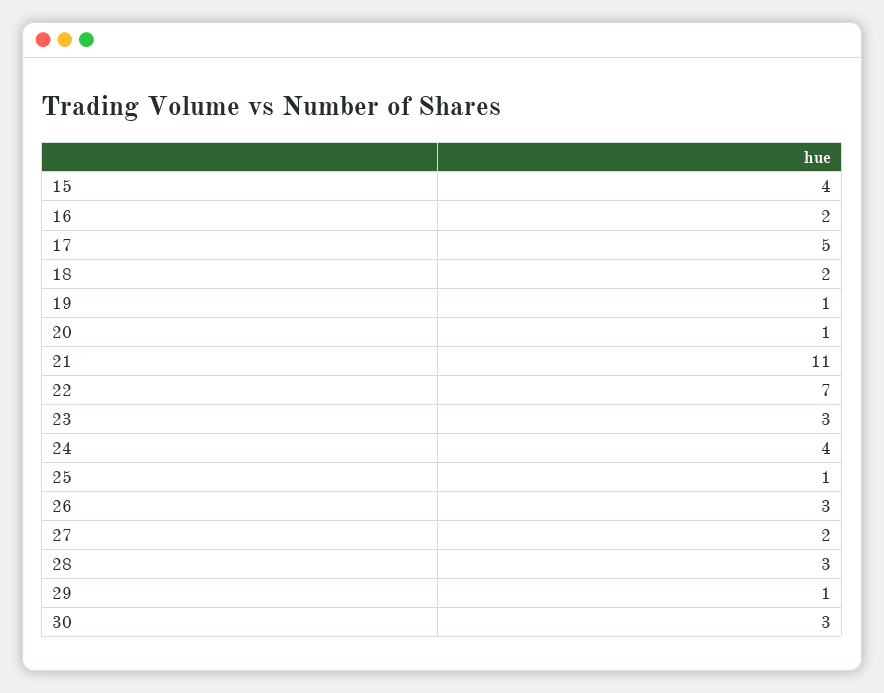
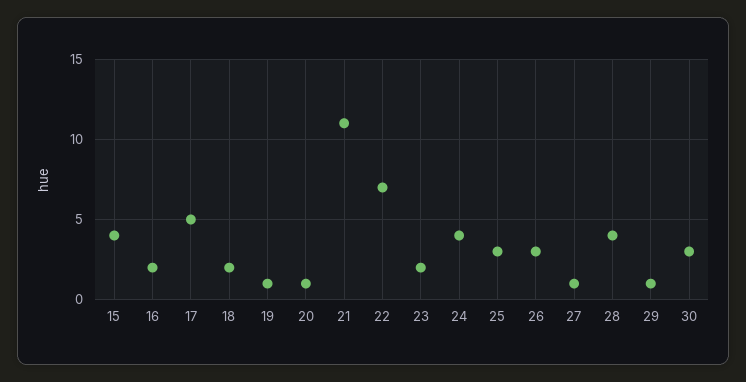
23: 3 -> 2
25: 1 -> 3
27: 2 -> 1
28: 3 -> 4

